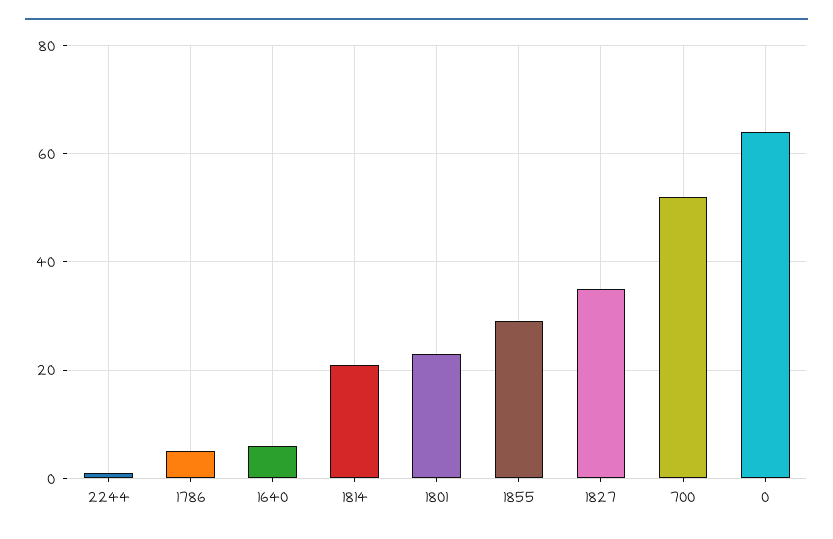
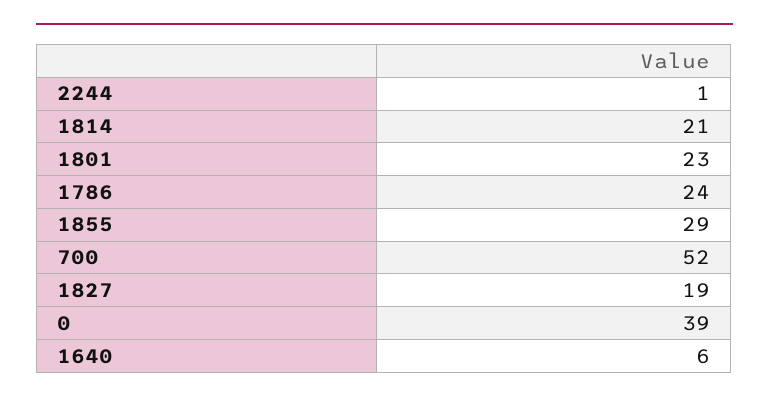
1786: 5 -> 24
1827: 35 -> 19
0: 65 -> 39

